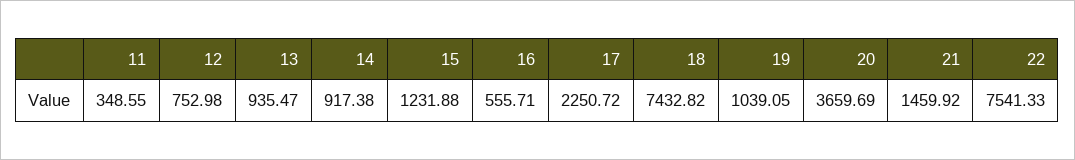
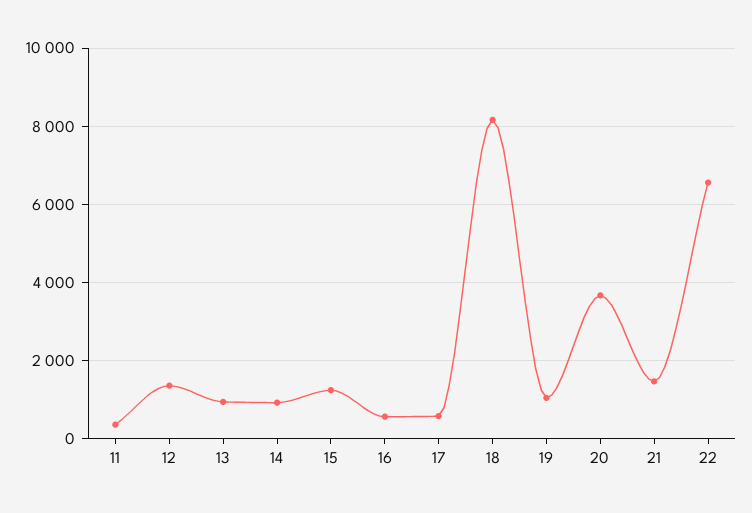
12: 752.98 -> 1400
17: 2250.72 -> 600
18: 7432.82 -> 8200
22: 7541.33 -> 6600

